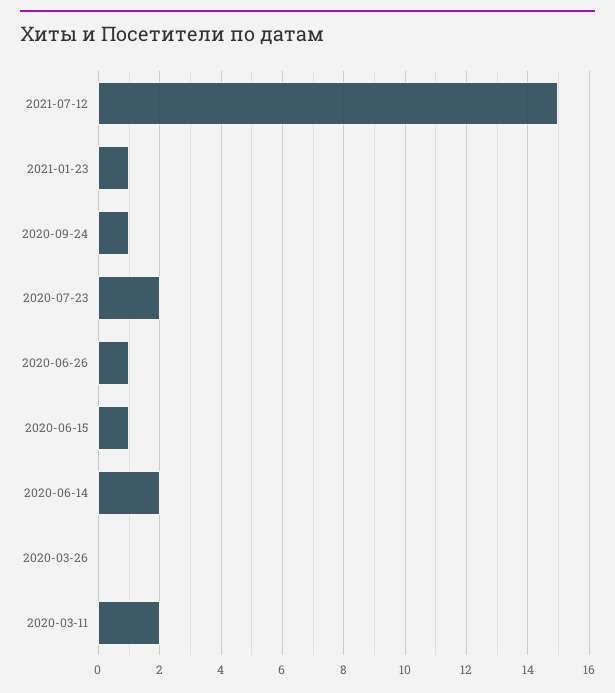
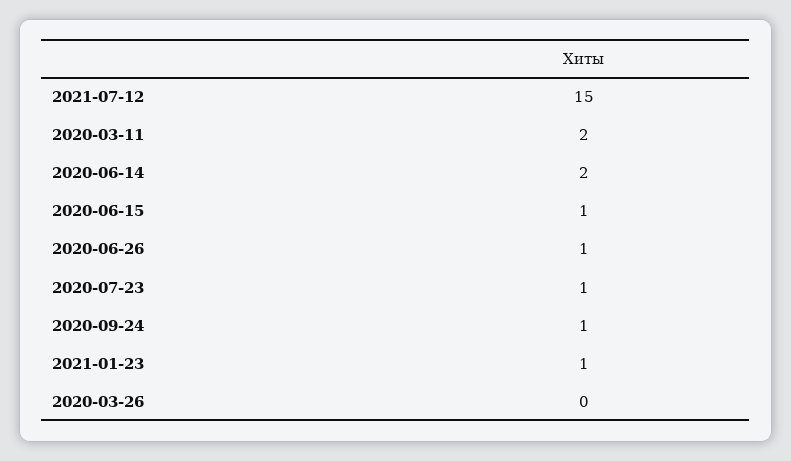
2020-07-23: 2 -> 1

